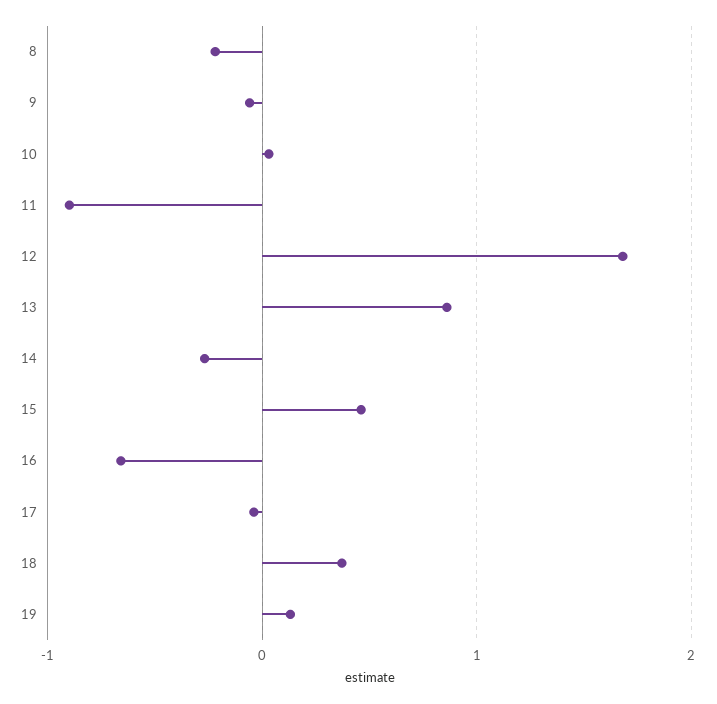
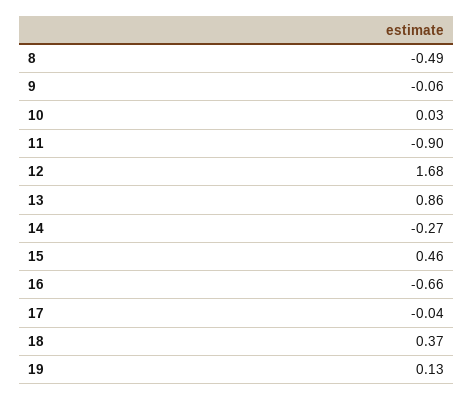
8: -0.2 -> -0.49

